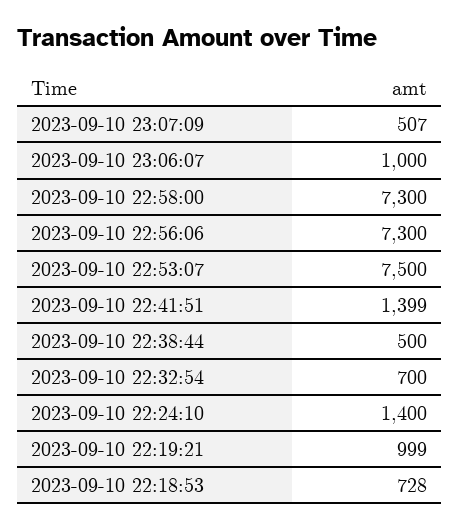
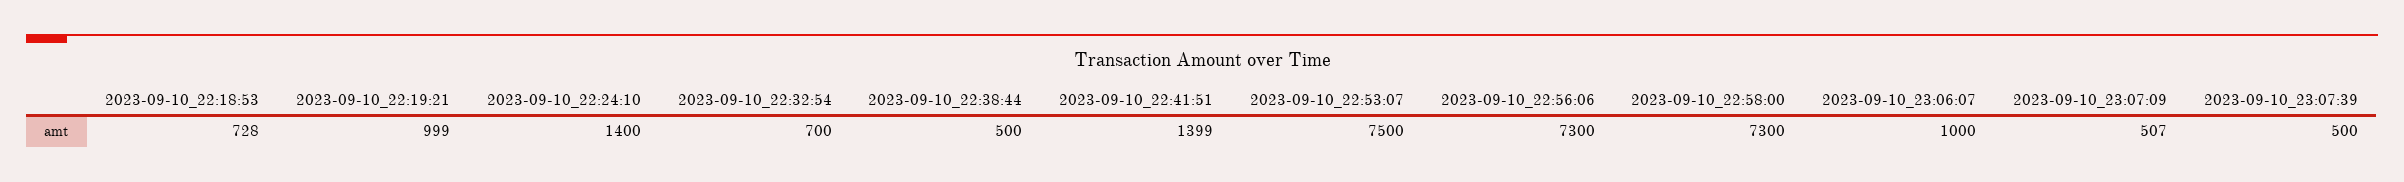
2023-09-10_23:07:39: none -> 500

